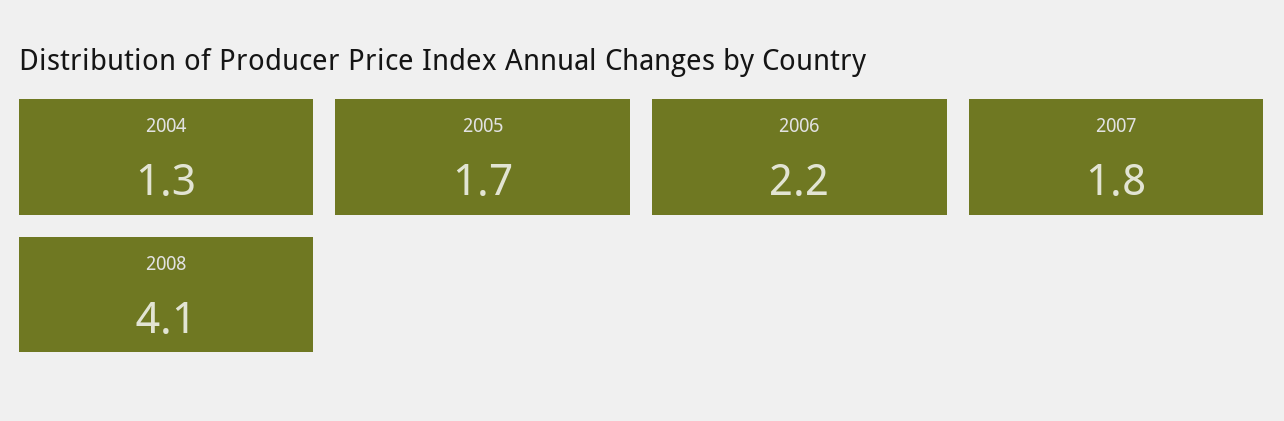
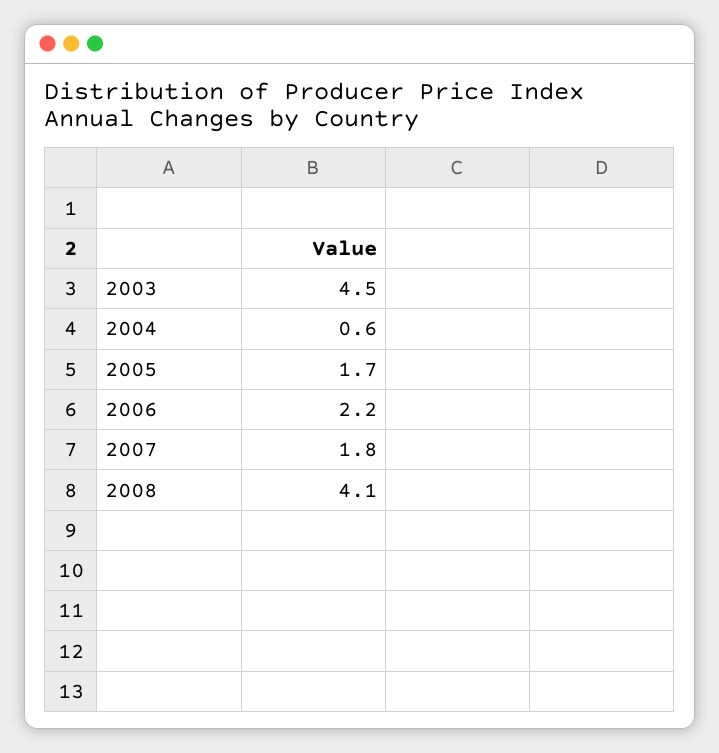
2004: 1.3 -> 0.6
2003: none -> 4.5

